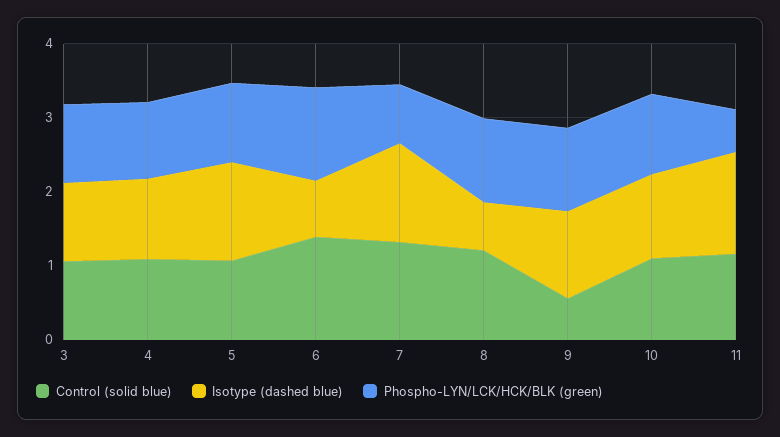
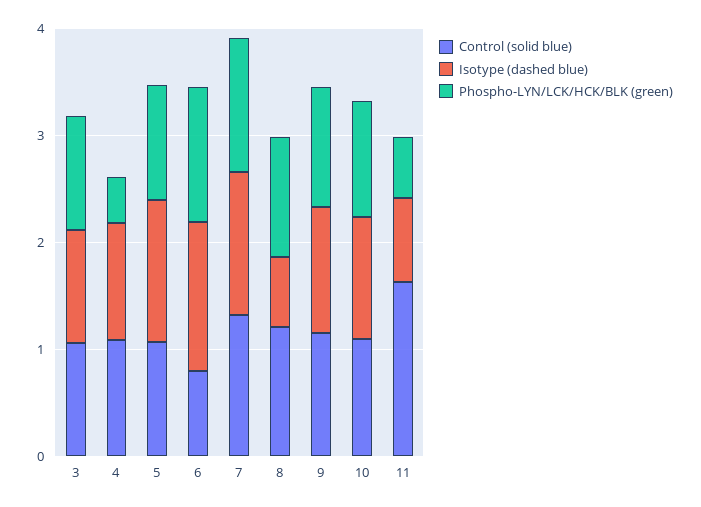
Phospho-LYN/LCK/HCK/BLK (green), 4: 1 -> 0.4
Control (solid blue), 6: 1.4 -> 0.8
Isotype (dashed blue), 6: 0.8 -> 1.4
Phospho-LYN/LCK/HCK/BLK (green), 7: 0.8 -> 1.2
Control (solid blue), 9: 0.6 -> 1.2
Control (solid blue), 11: 1.2 -> 1.6
Isotype (dashed blue), 11: 1.4 -> 0.8

